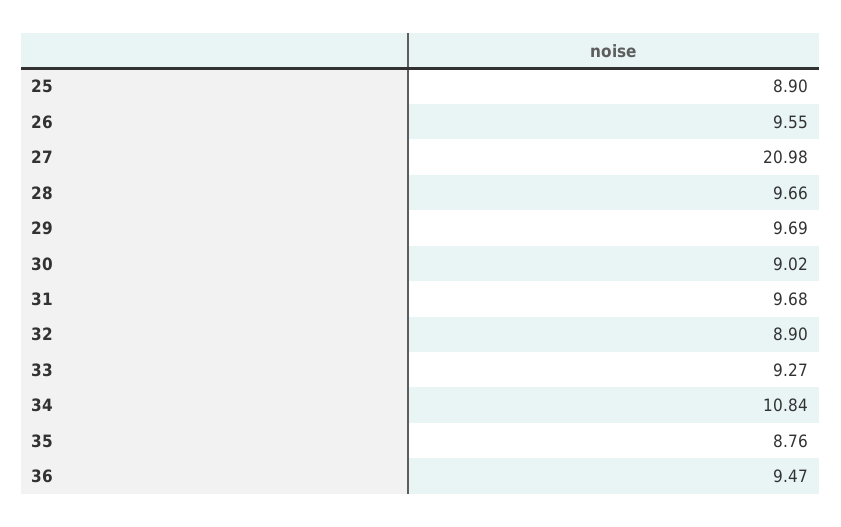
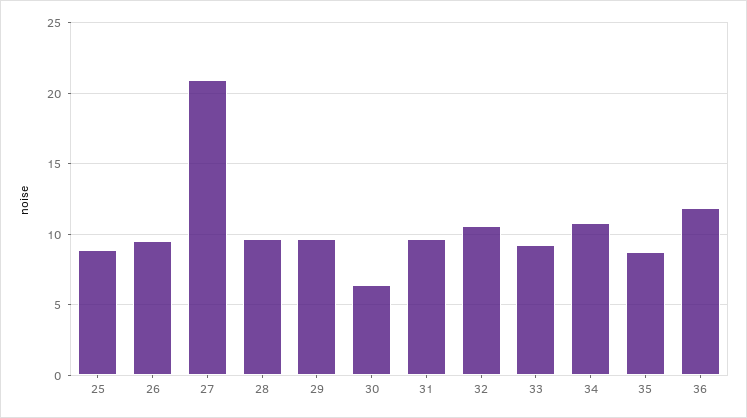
30: 9.02 -> 6.5
32: 8.9 -> 10.5
36: 9.47 -> 12

